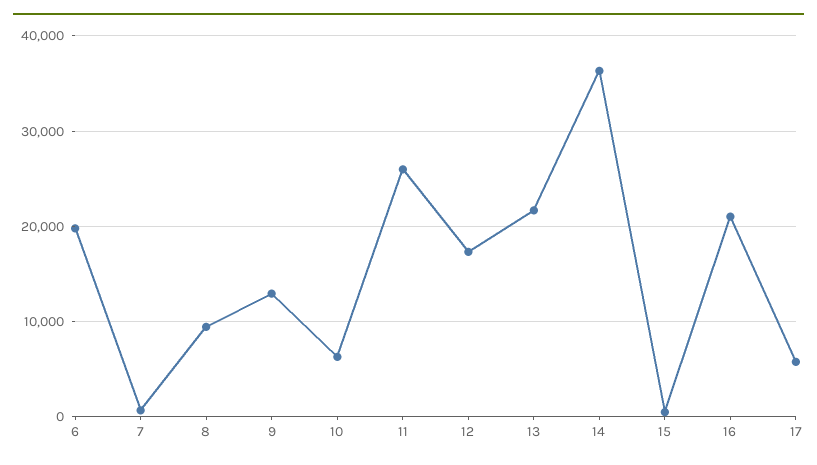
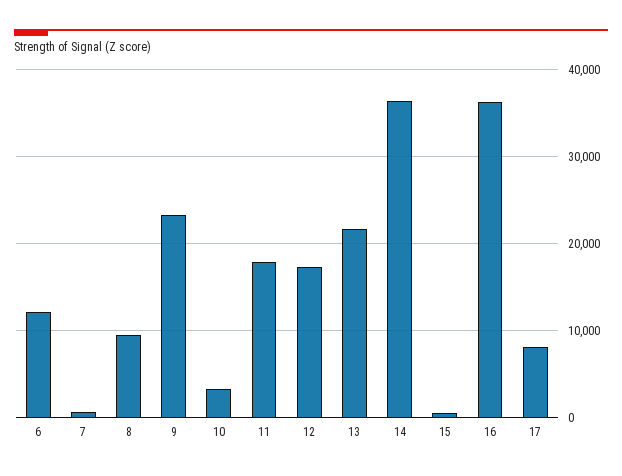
6: 20000 -> 12000
9: 13000 -> 23000
10: 6000 -> 3000
11: 26000 -> 18000
16: 21000 -> 36000
17: 6000 -> 8000

